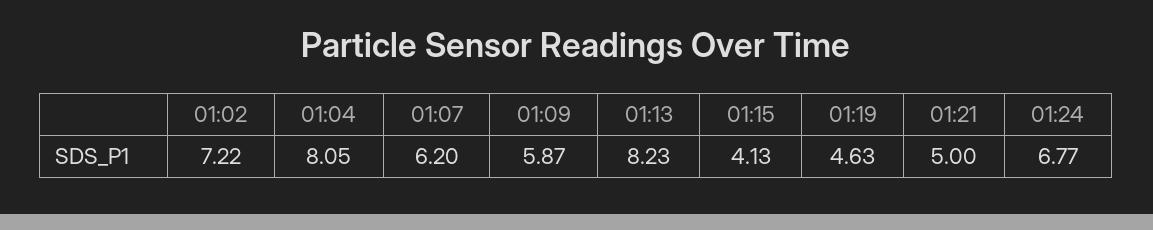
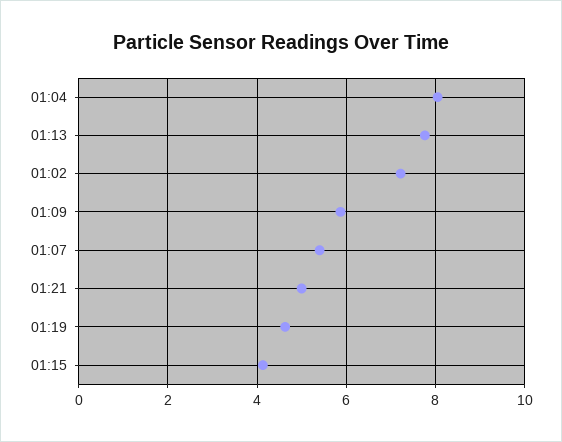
01:07: 6.2 -> 5.4
01:13: 8.23 -> 7.8
01:24: 6.77 -> none

